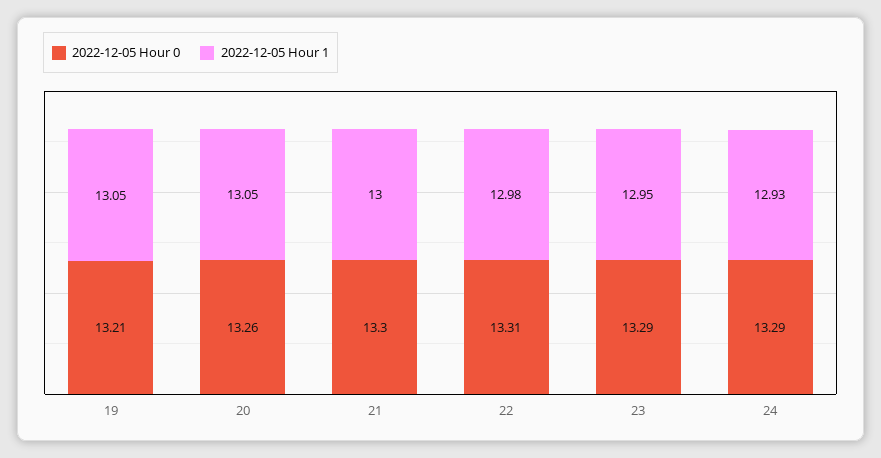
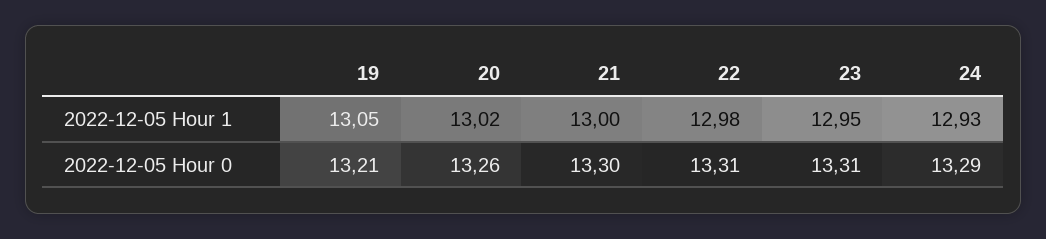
2022-12-05 Hour 1, 20: 13.05 -> 13.02
2022-12-05 Hour 0, 23: 13.29 -> 13.31

